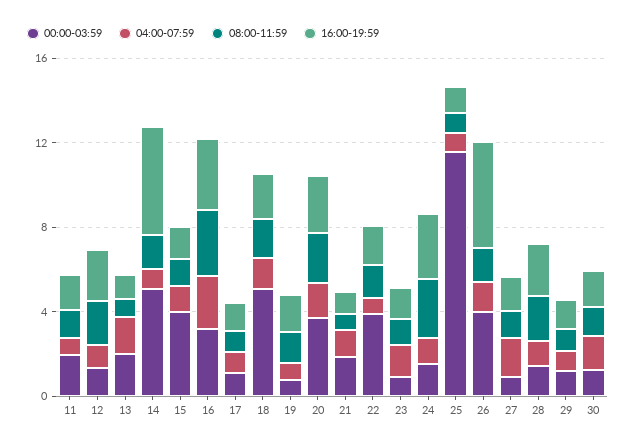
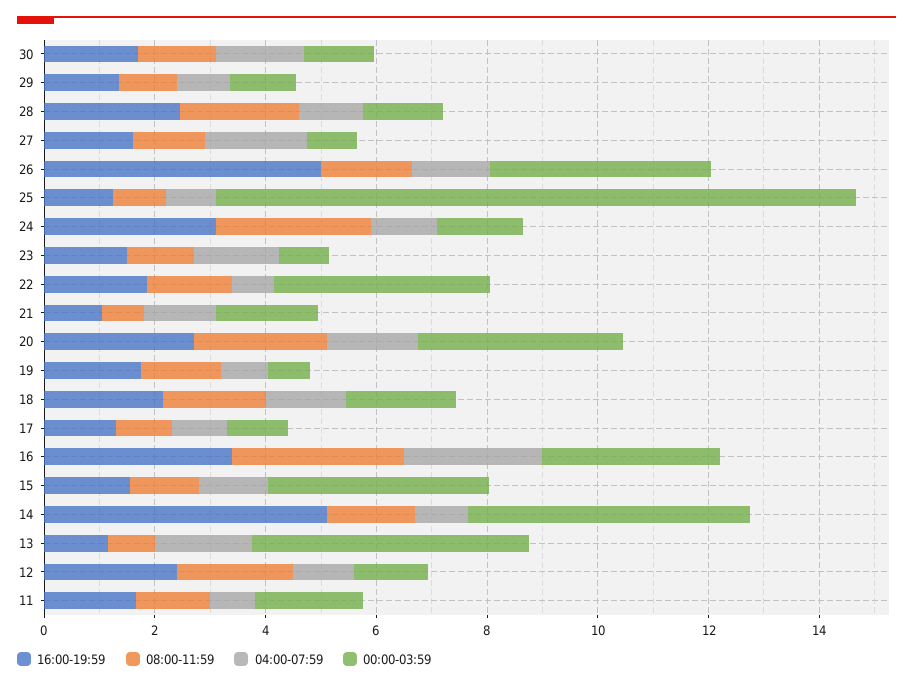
00:00-03:59, 13: 2 -> 5
00:00-03:59, 18: 5 -> 2

